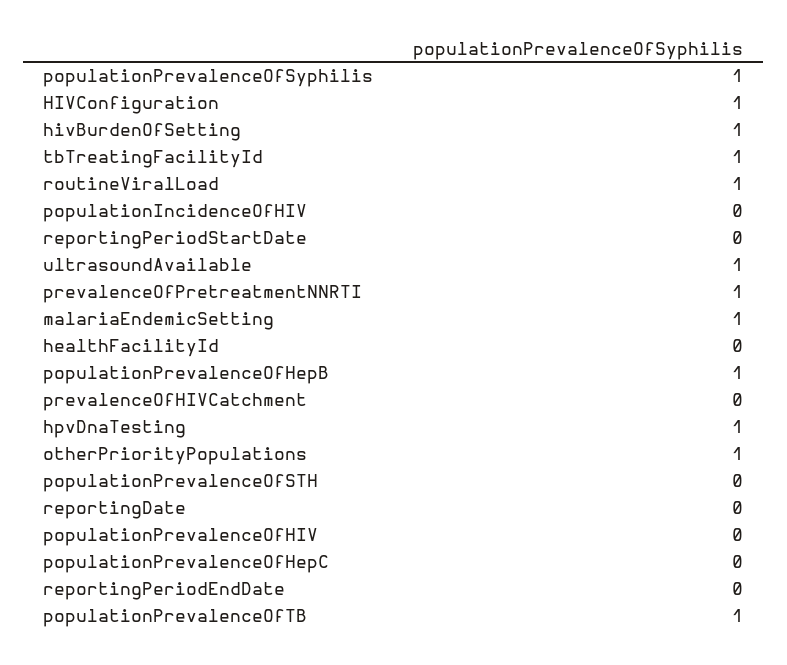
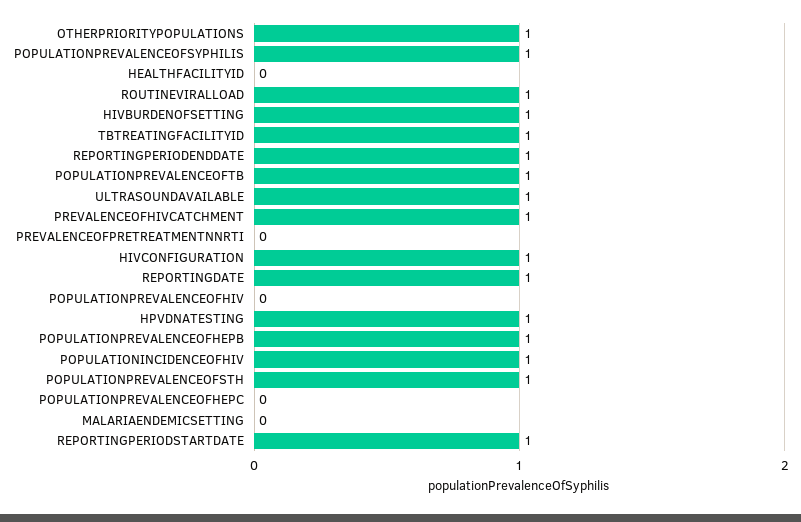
populationIncidenceOfHIV: 0 -> 1
reportingPeriodStartDate: 0 -> 1
prevalenceOfPretreatmentNNRTI: 1 -> 0
malariaEndemicSetting: 1 -> 0
prevalenceOfHIVCatchment: 0 -> 1
populationPrevalenceOfSTH: 0 -> 1
reportingDate: 0 -> 1
reportingPeriodEndDate: 0 -> 1

